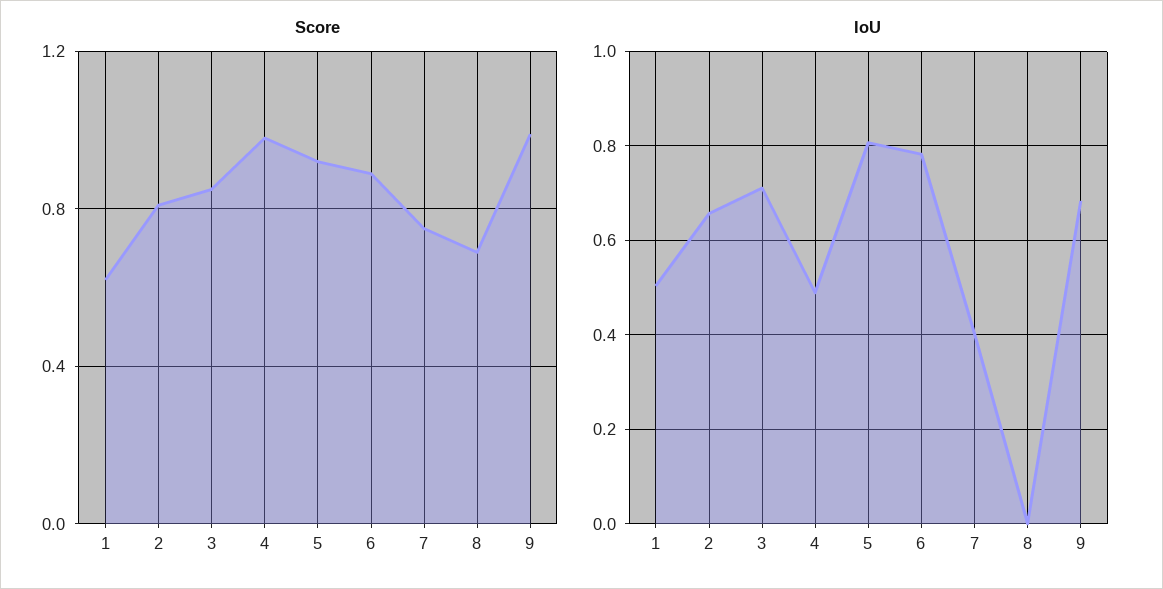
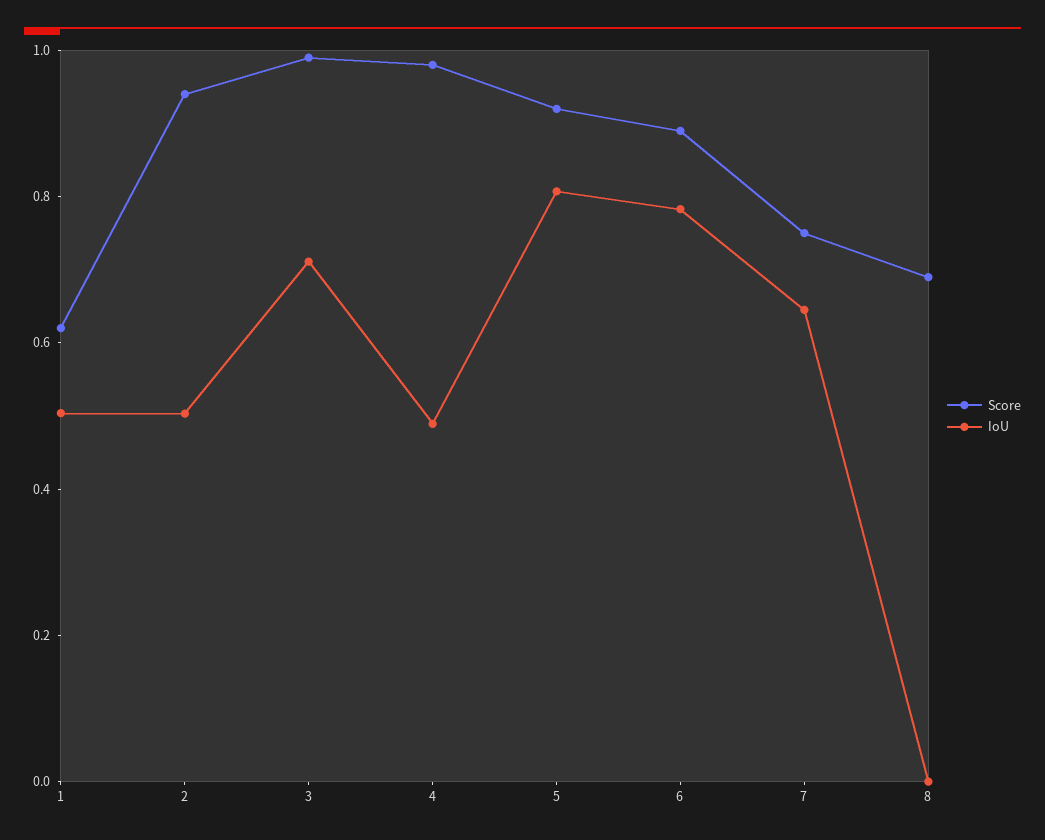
Score, 2: 0.8 -> 0.95
Score, 3: 0.85 -> 1
Score, 9: 1 -> none
IoU, 2: 0.66 -> 0.5
IoU, 7: 0.4 -> 0.65
IoU, 9: 0.68 -> none

